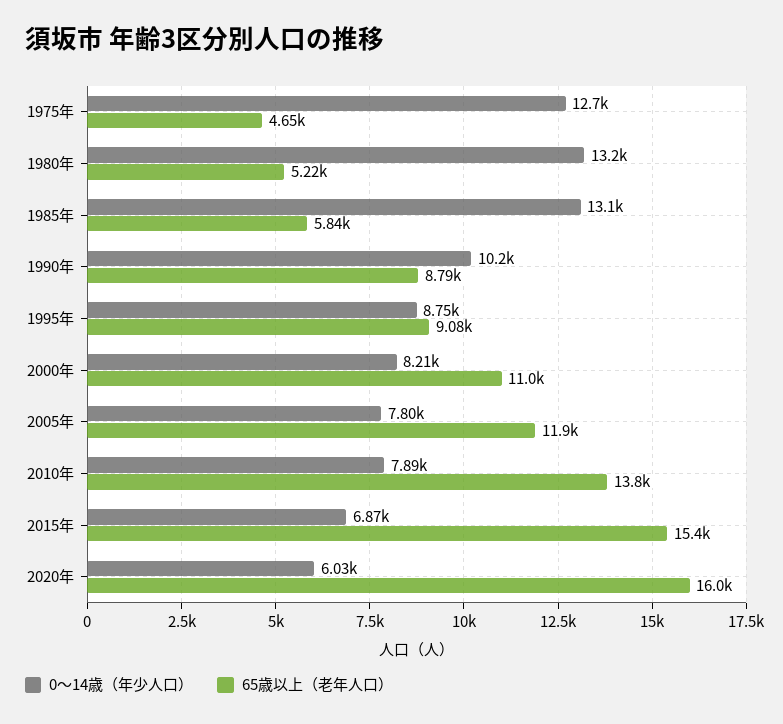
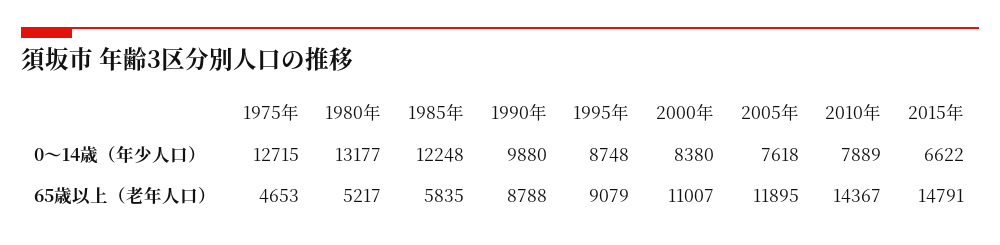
0～14歳（年少人口）, 1985年: 13100 -> 12248
0～14歳（年少人口）, 1990年: 10200 -> 9880
0～14歳（年少人口）, 2000年: 8210 -> 8380
0～14歳（年少人口）, 2005年: 7800 -> 7618
65歳以上（老年人口）, 2010年: 13800 -> 14367
0～14歳（年少人口）, 2015年: 6870 -> 6622
65歳以上（老年人口）, 2015年: 15400 -> 14791
0～14歳（年少人口）, 2020年: 6030 -> none
65歳以上（老年人口）, 2020年: 16000 -> none

